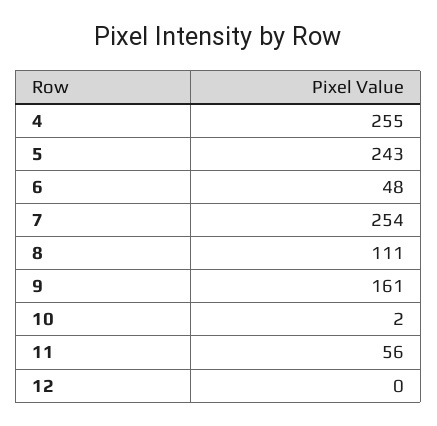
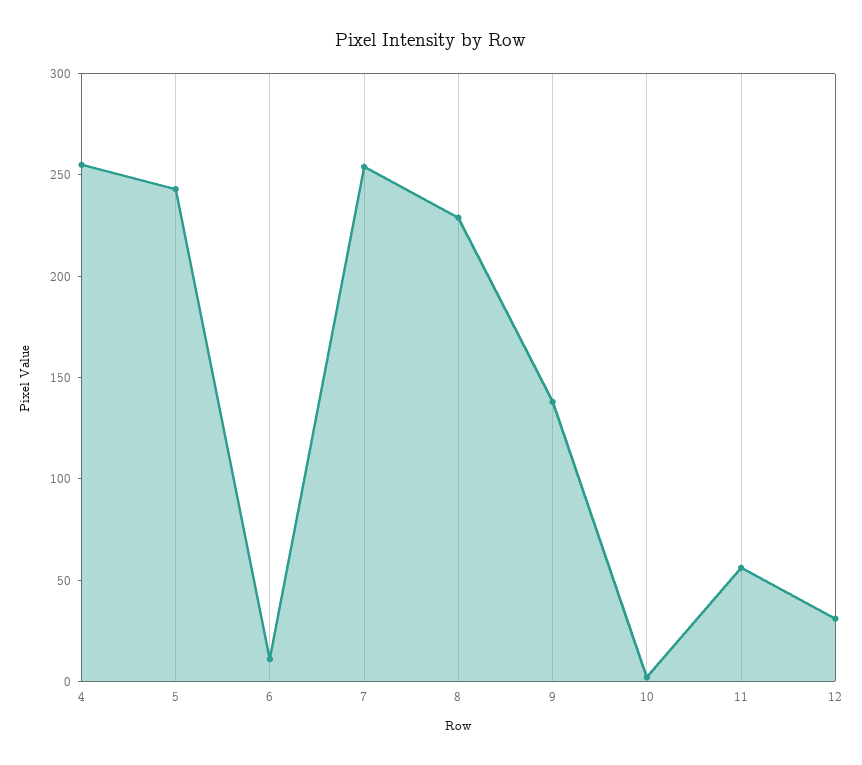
6: 48 -> 10
8: 111 -> 230
9: 161 -> 140
12: 0 -> 30

